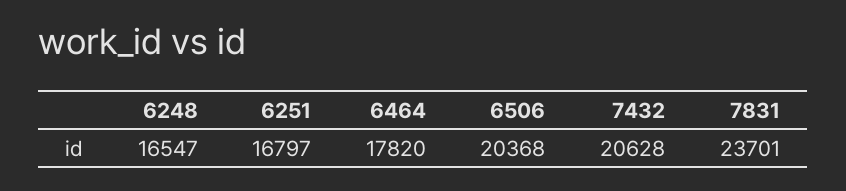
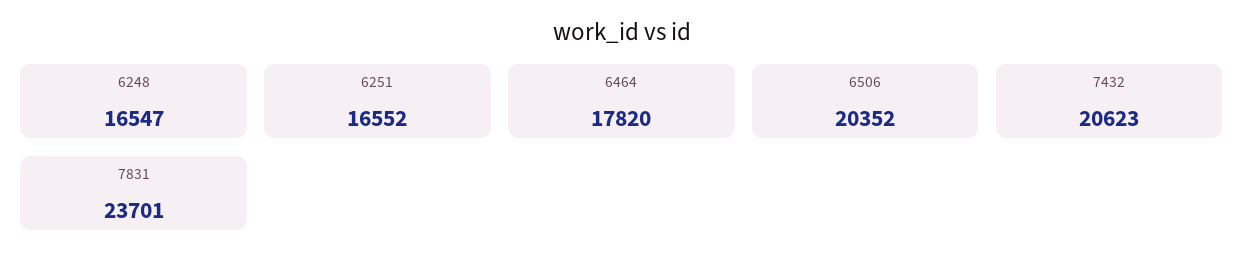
6251: 16797 -> 16552
6506: 20368 -> 20352
7432: 20628 -> 20623

